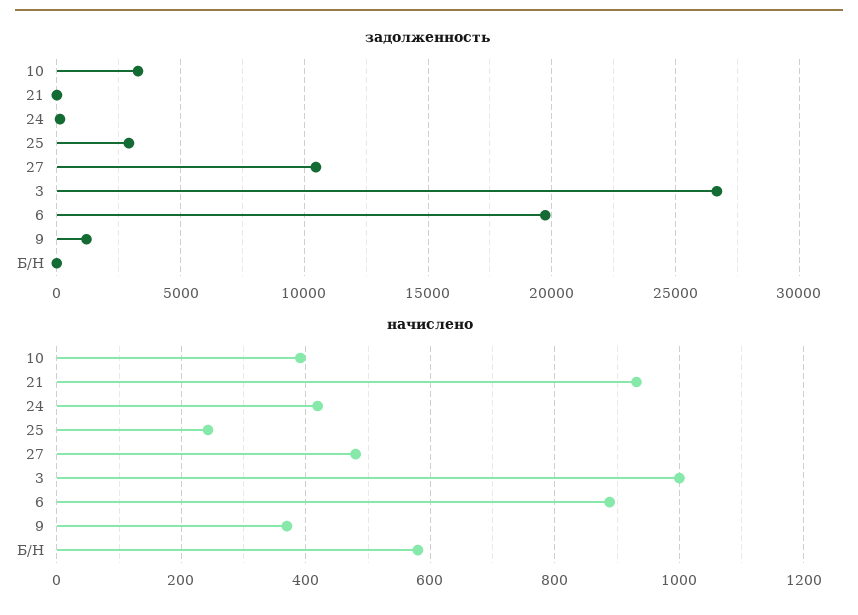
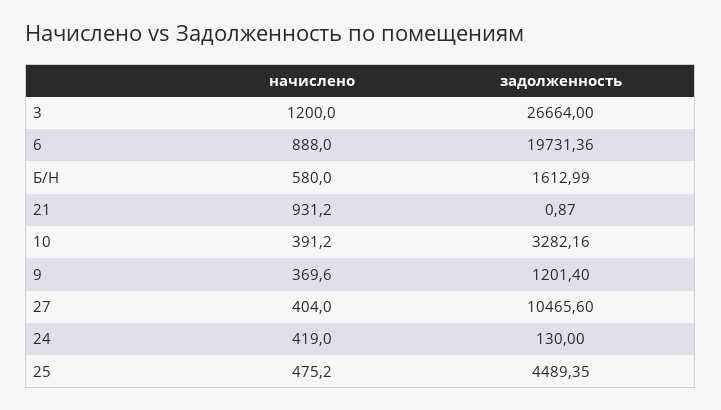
задолженность, 25: 3000 -> 4489.35
задолженность, Б/Н: 0 -> 1612.99
начислено, 25: 240 -> 475.2
начислено, 27: 480 -> 404
начислено, 3: 1000 -> 1200

